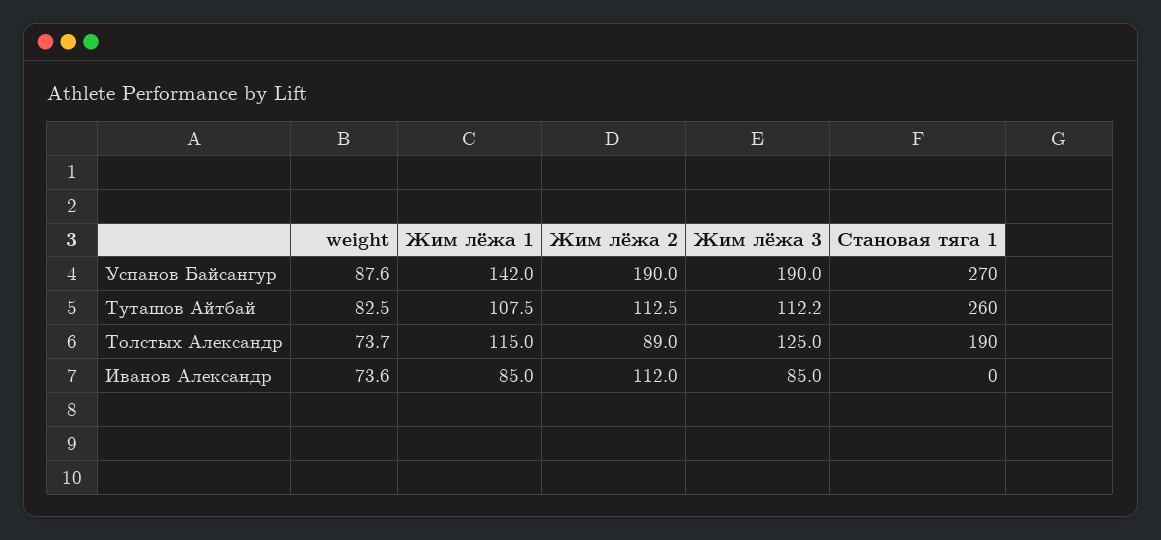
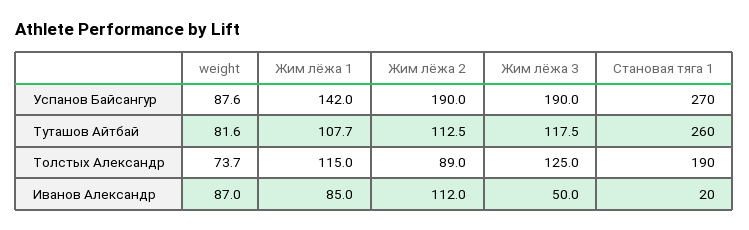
weight, Туташов Айтбай: 82.5 -> 81.6
Жим лёжа 1, Туташов Айтбай: 107.5 -> 107.7
Жим лёжа 3, Туташов Айтбай: 112.2 -> 117.5
weight, Иванов Александр: 73.6 -> 87
Жим лёжа 3, Иванов Александр: 85 -> 50
Становая тяга 1, Иванов Александр: 0 -> 20

